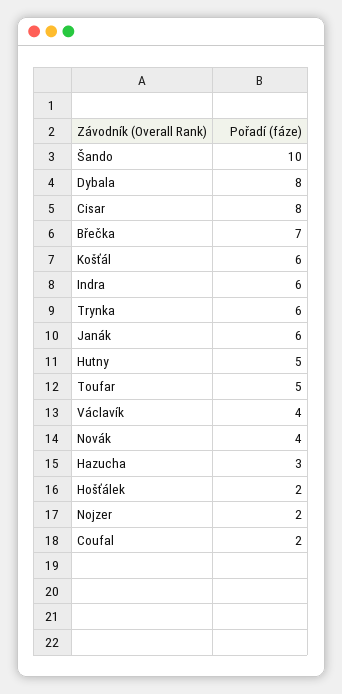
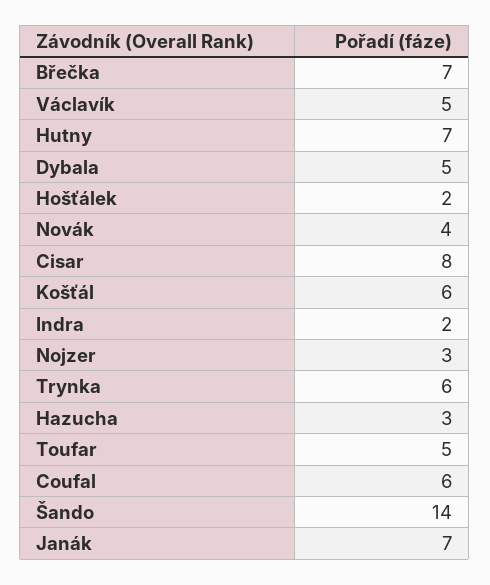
Šando: 10 -> 14
Dybala: 8 -> 5
Indra: 6 -> 2
Janák: 6 -> 7
Hutny: 5 -> 7
Václavík: 4 -> 5
Nojzer: 2 -> 3
Coufal: 2 -> 6

